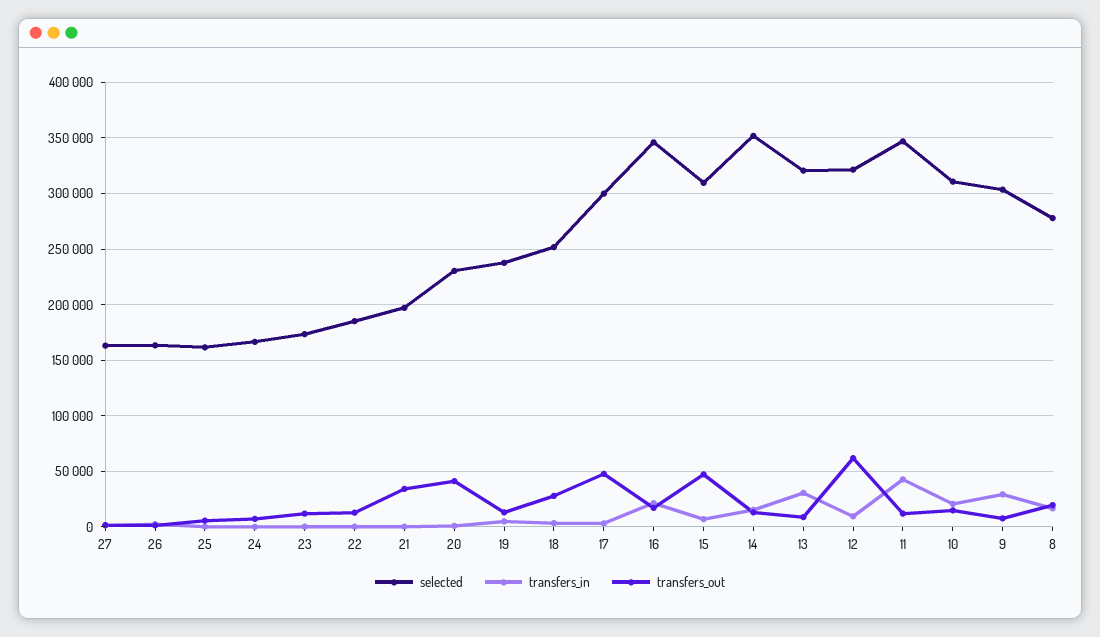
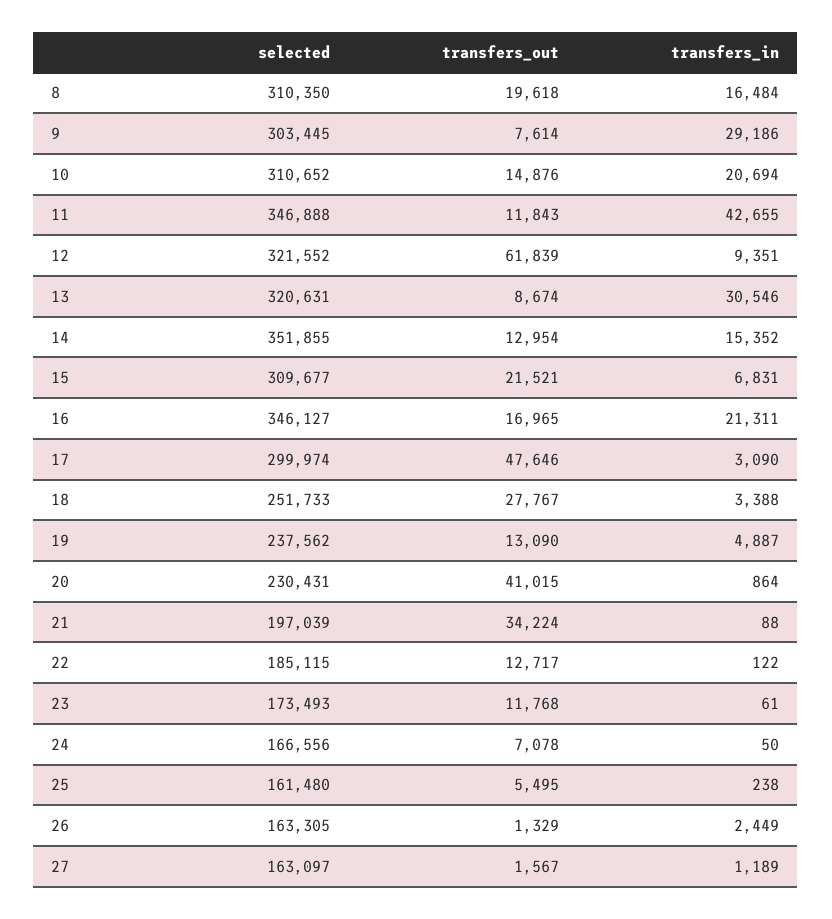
transfers_out, 15: 50000 -> 21521
selected, 8: 280000 -> 310350

